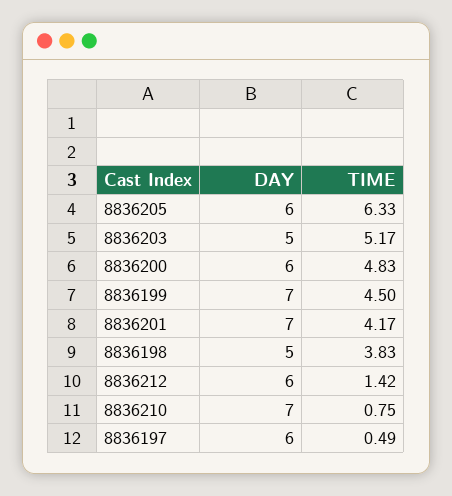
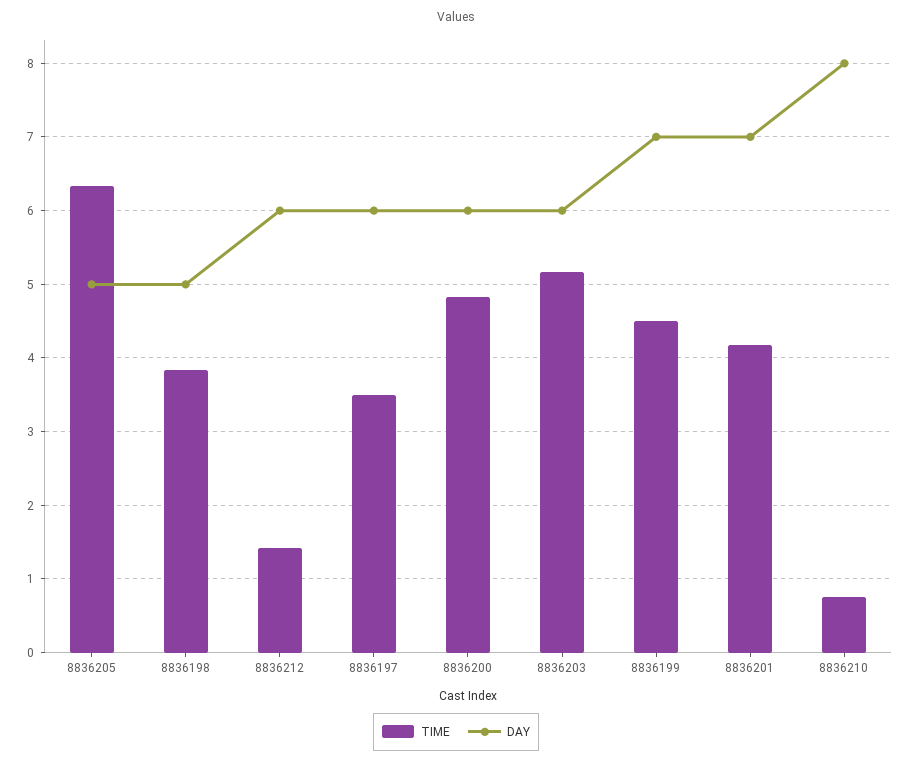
DAY, 8836205: 6 -> 5
DAY, 8836203: 5 -> 6
DAY, 8836210: 7 -> 8
TIME, 8836197: 0.49 -> 3.5

